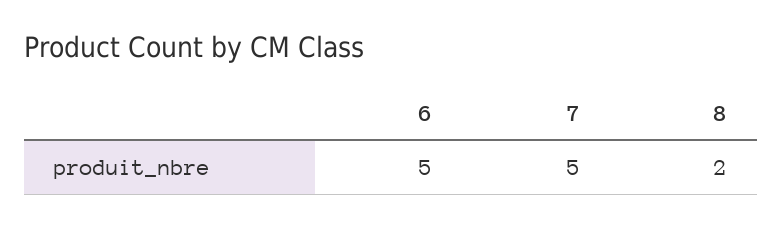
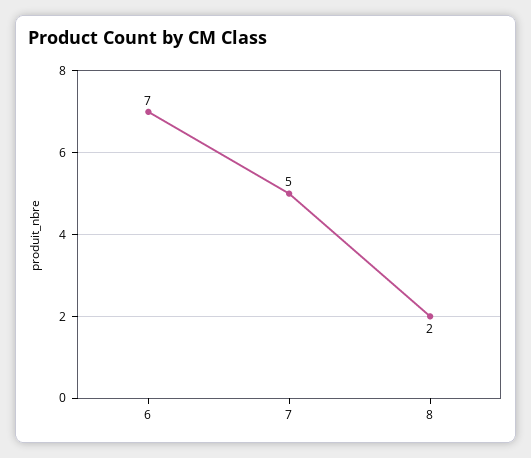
6: 5 -> 7

